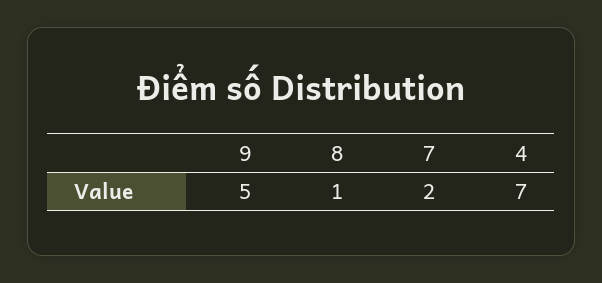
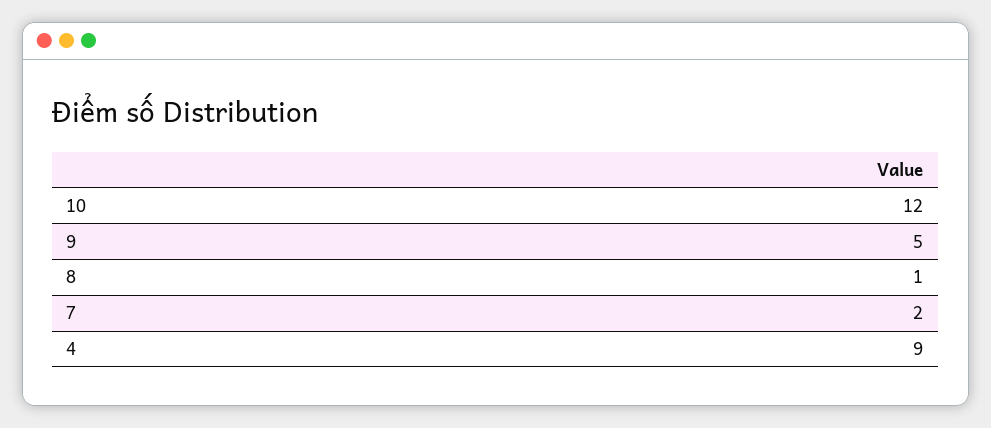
4: 7 -> 9
10: none -> 12

